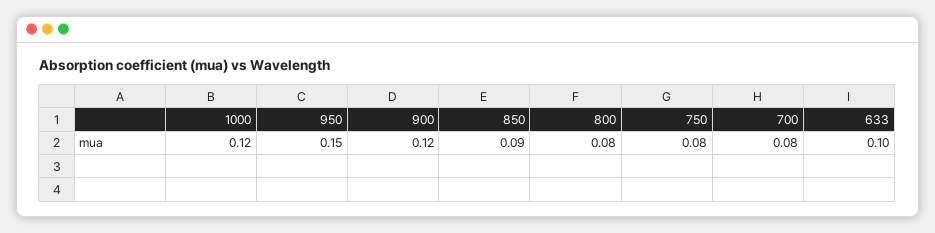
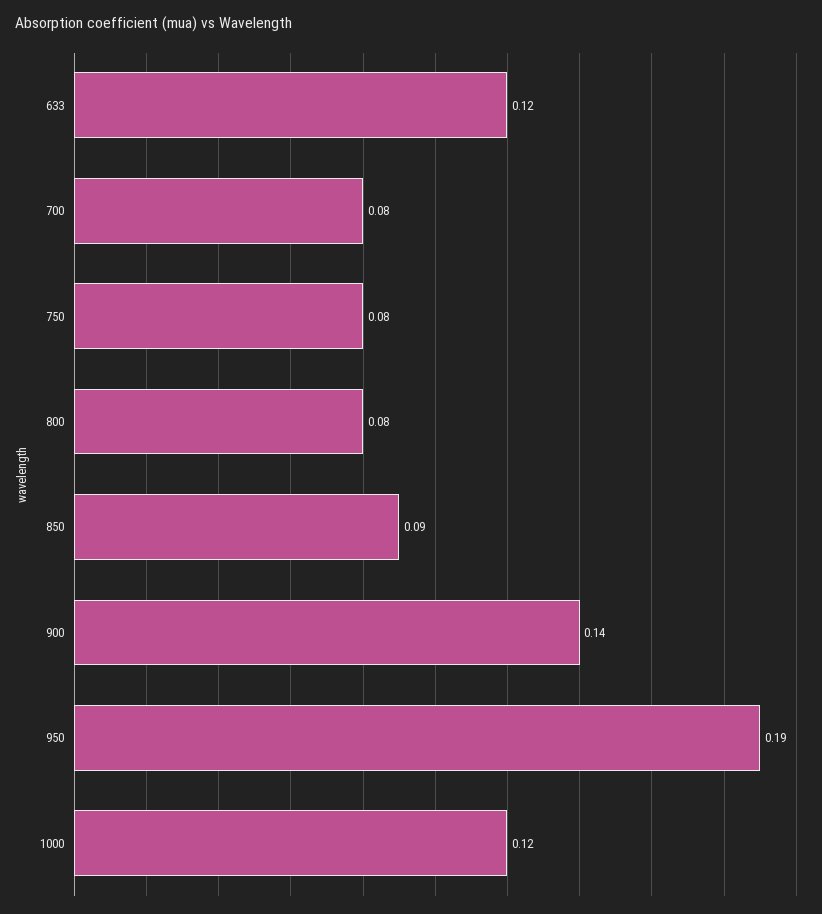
950: 0.15 -> 0.19
900: 0.12 -> 0.14
633: 0.1 -> 0.12

